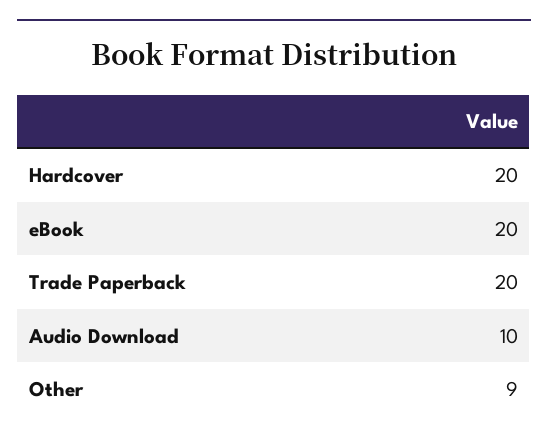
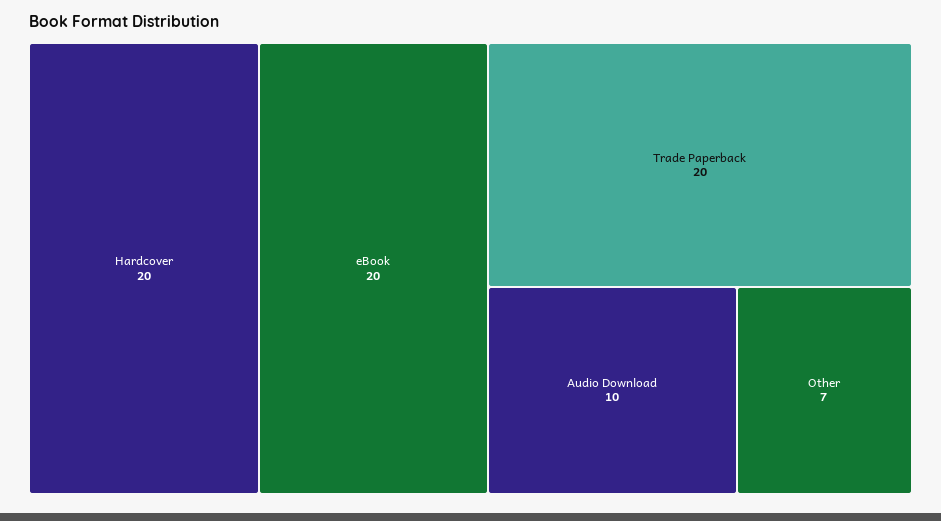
Other: 9 -> 7

